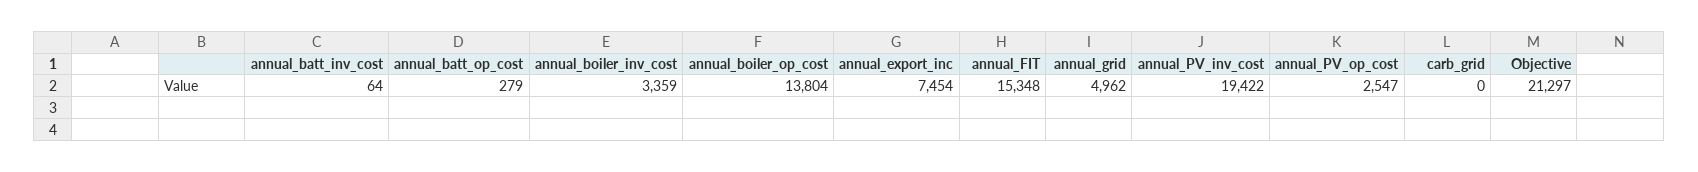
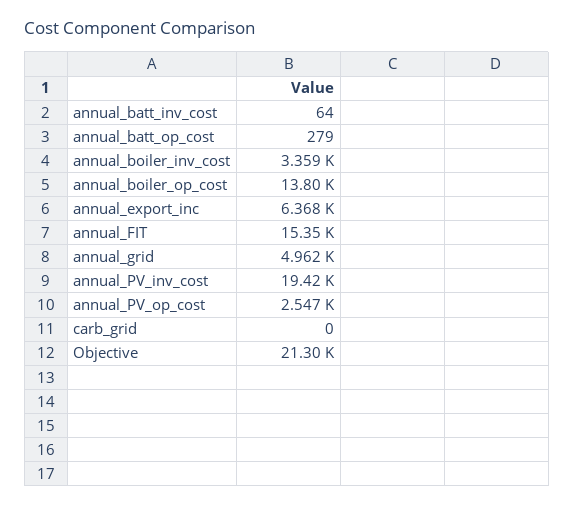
annual_export_inc: 7454 -> 6368

